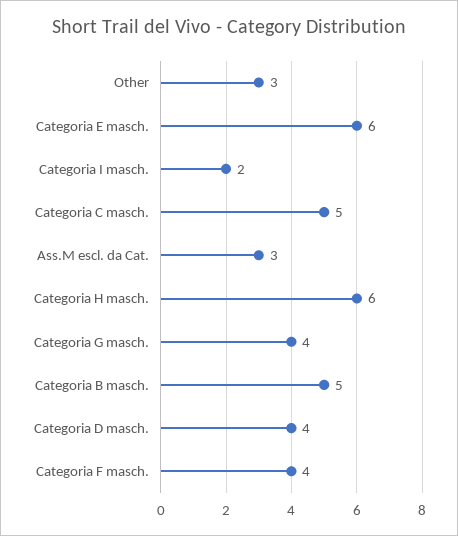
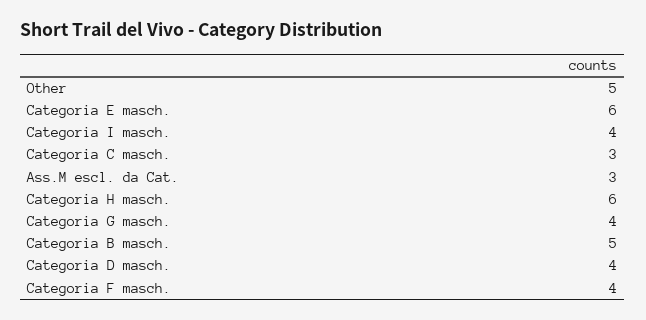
Other: 3 -> 5
Categoria I masch.: 2 -> 4
Categoria C masch.: 5 -> 3

